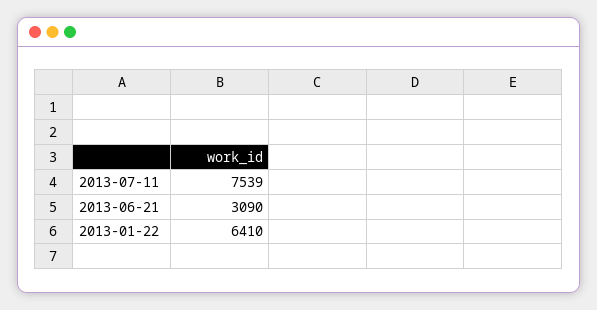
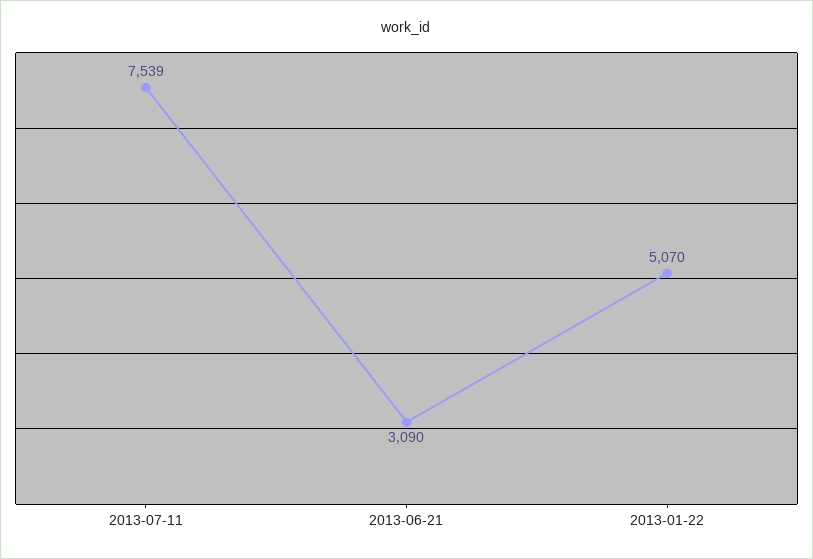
2013-01-22: 6410 -> 5070

